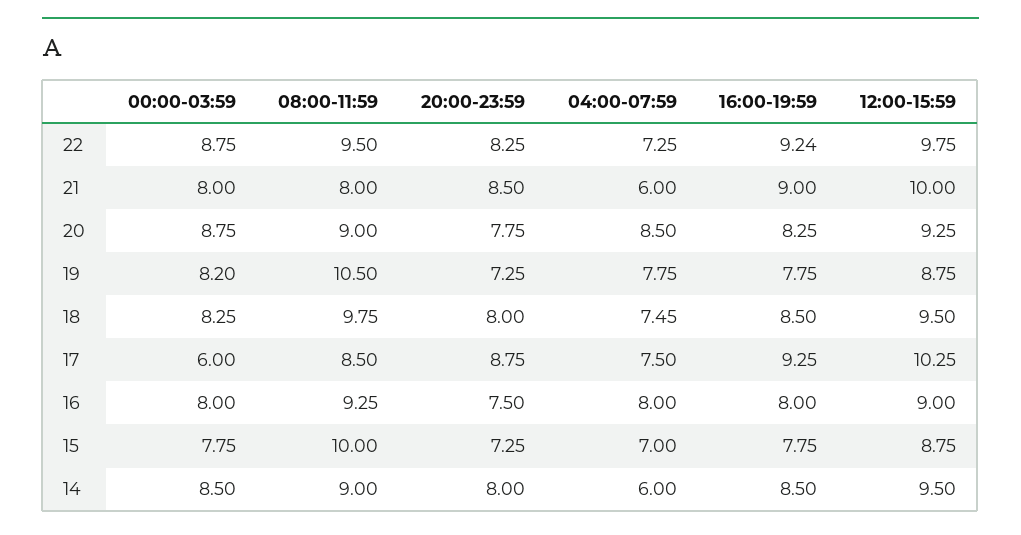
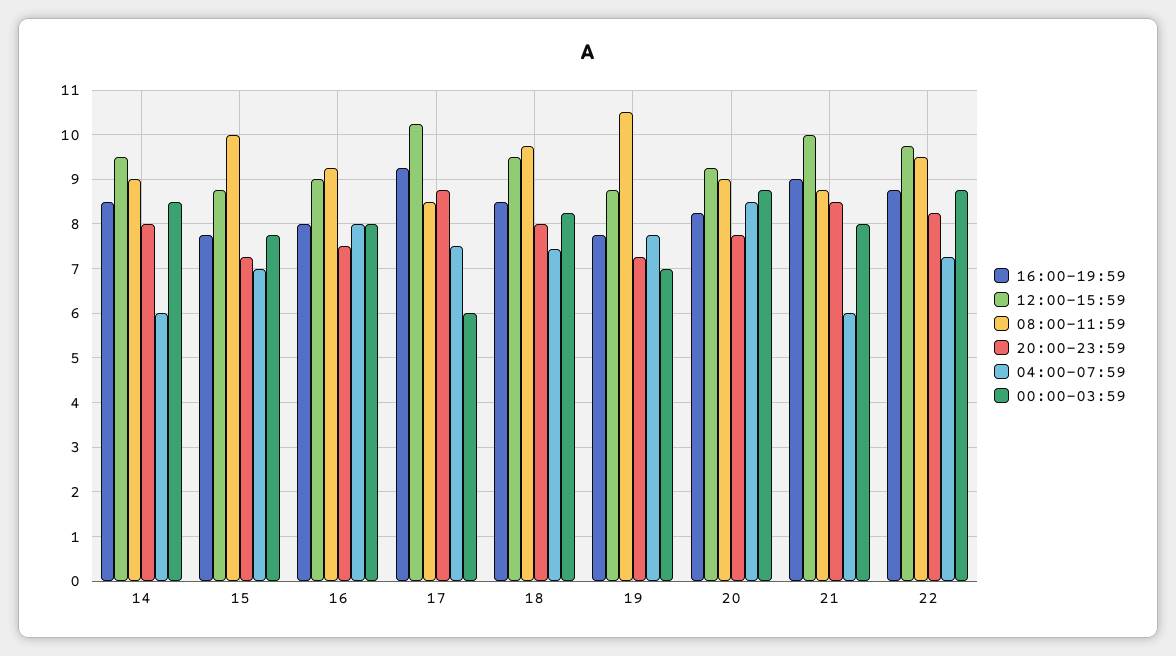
16:00-19:59, 22: 9.24 -> 8.8
08:00-11:59, 21: 8 -> 8.8
00:00-03:59, 19: 8.2 -> 7

